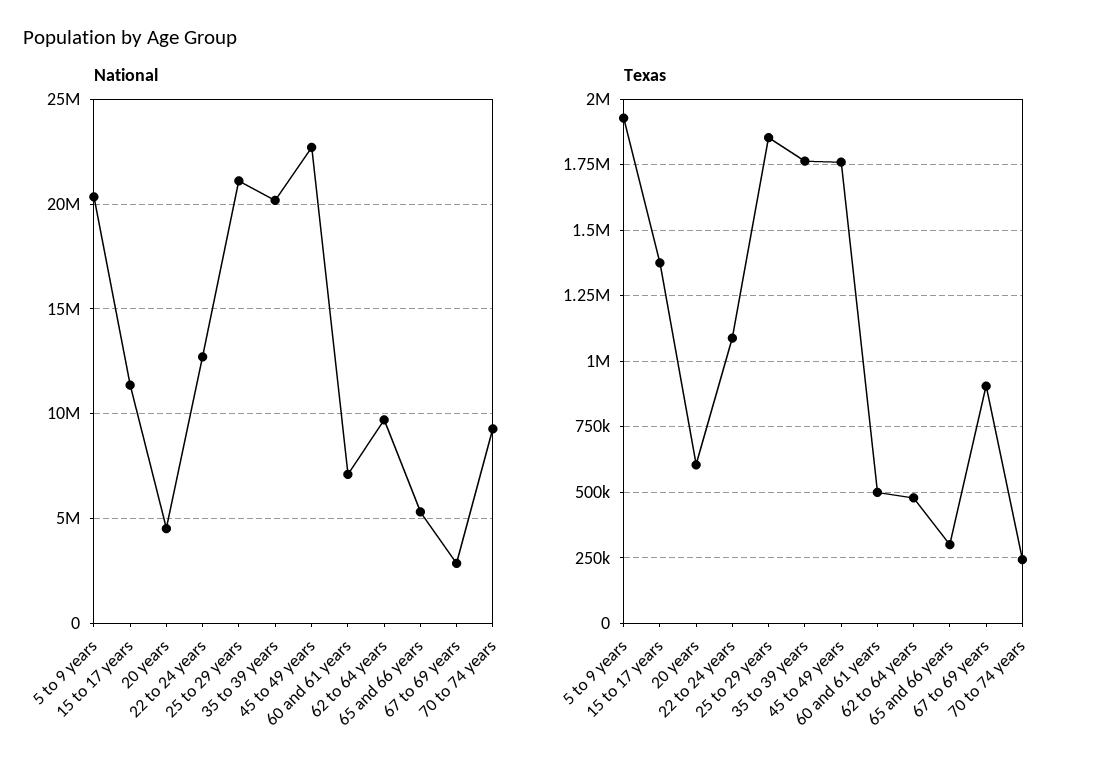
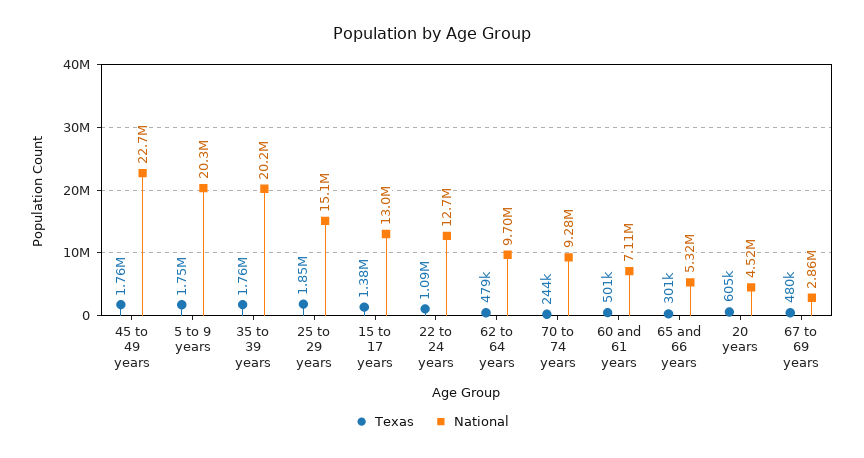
National, 15 to 17 years: 11500000 -> 13000000
National, 25 to 29 years: 21000000 -> 15100000
Texas, 5 to 9 years: 1925000 -> 1750000
Texas, 67 to 69 years: 900000 -> 480000

